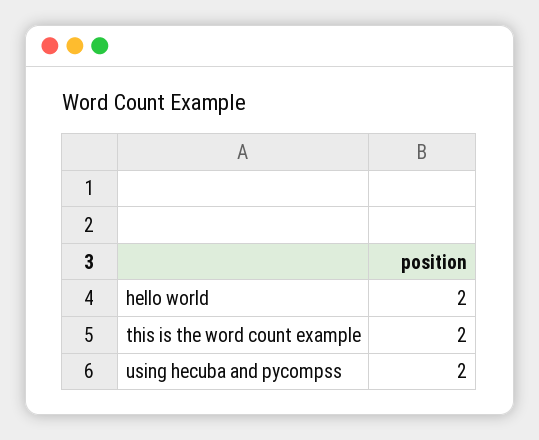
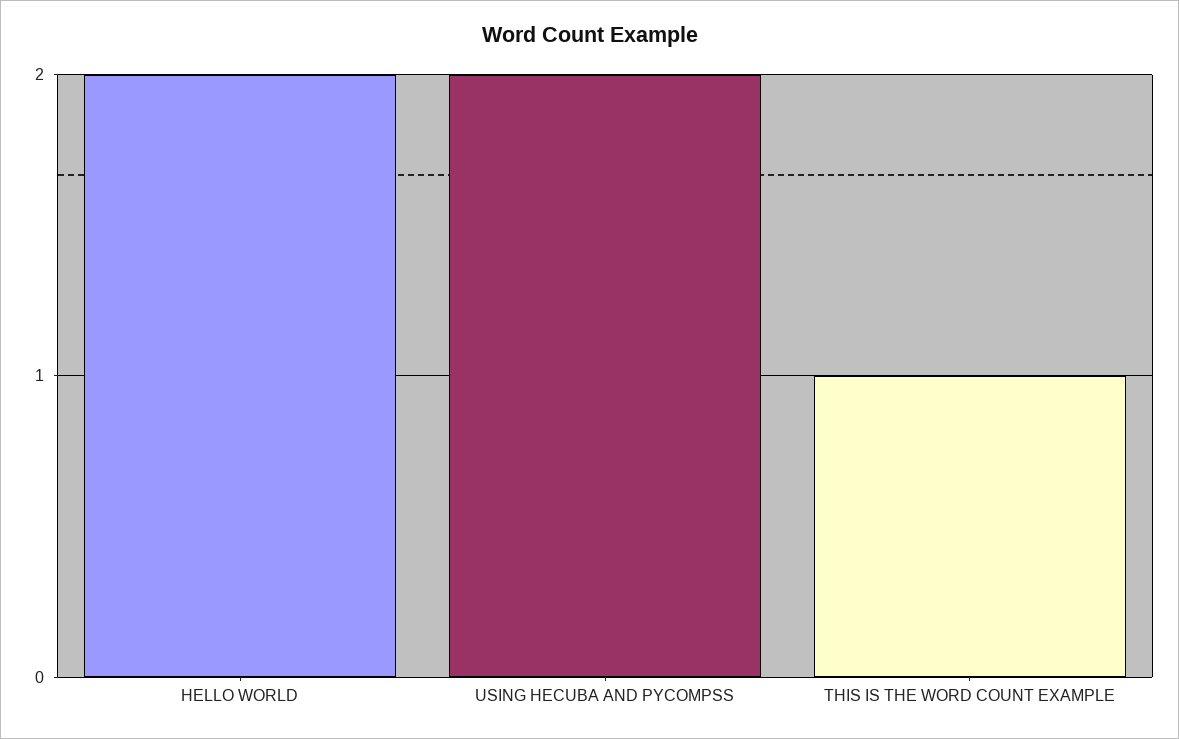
this is the word count example: 2 -> 1

